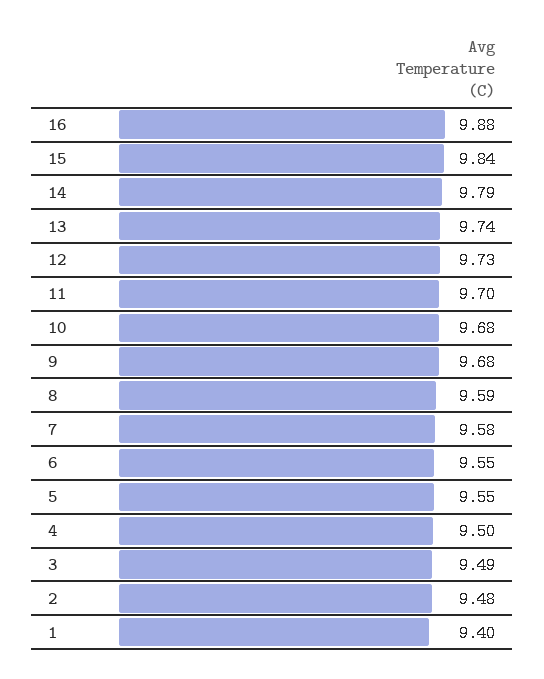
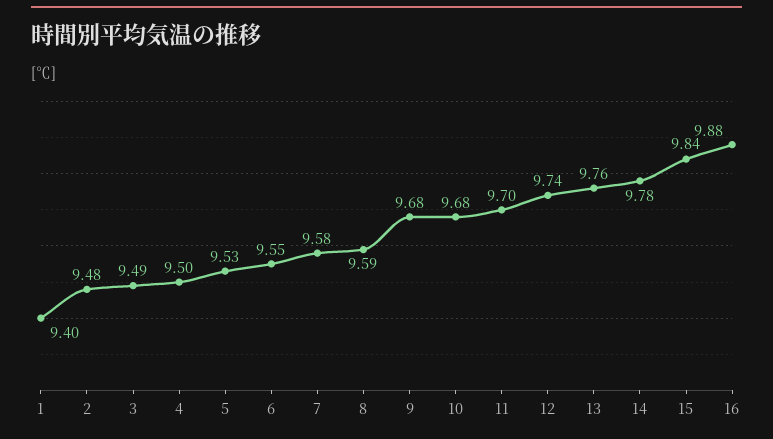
14: 9.79 -> 9.78
13: 9.74 -> 9.76
12: 9.73 -> 9.74
5: 9.55 -> 9.53

